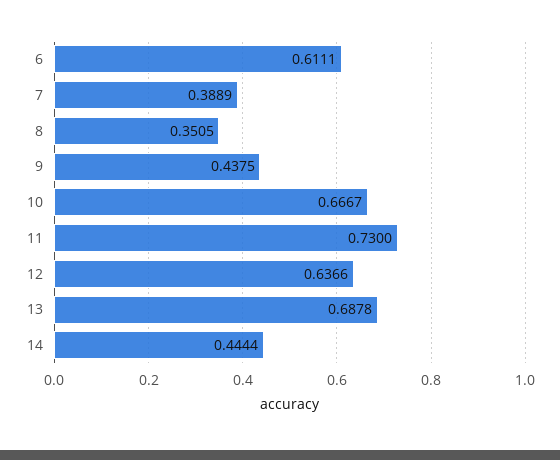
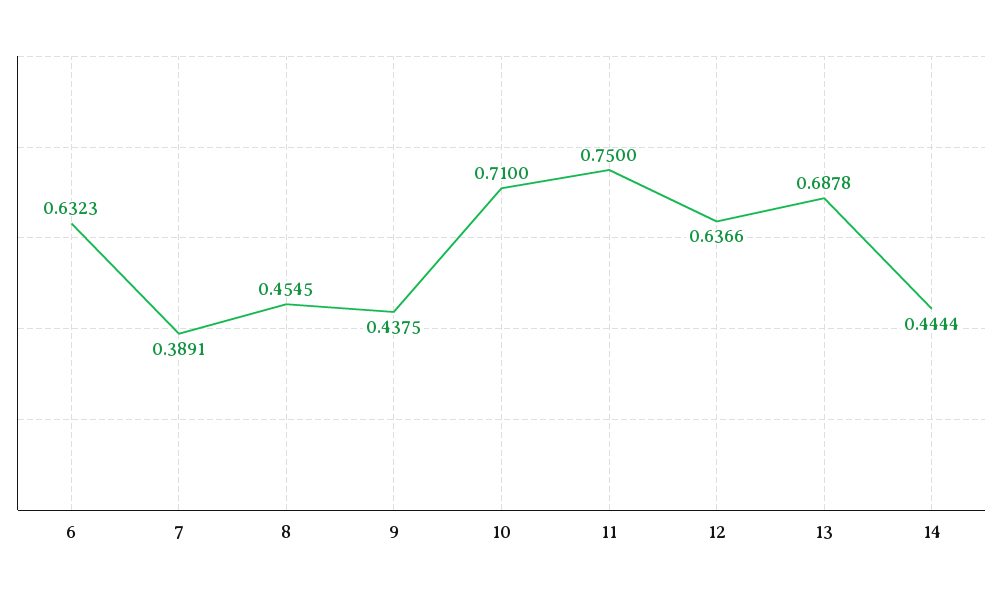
6: 0.6111 -> 0.6323
7: 0.3889 -> 0.3891
8: 0.3505 -> 0.4545
10: 0.6667 -> 0.71
11: 0.73 -> 0.75

